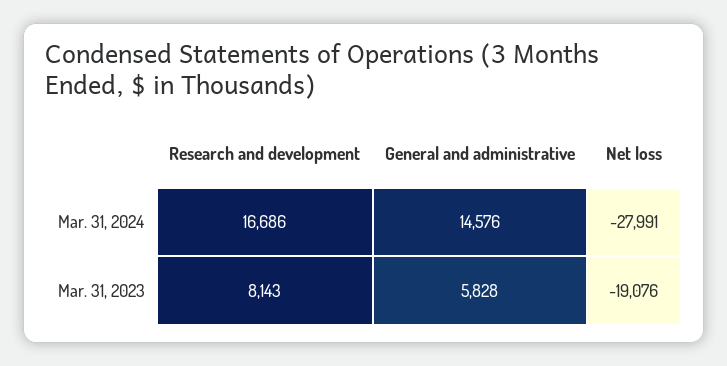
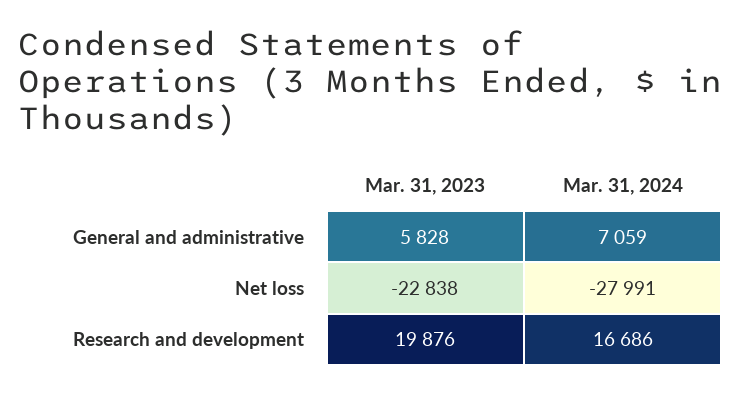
General and administrative, Mar. 31, 2024: 14576 -> 7059
Research and development, Mar. 31, 2023: 8143 -> 19876
Net loss, Mar. 31, 2023: -19076 -> -22838

